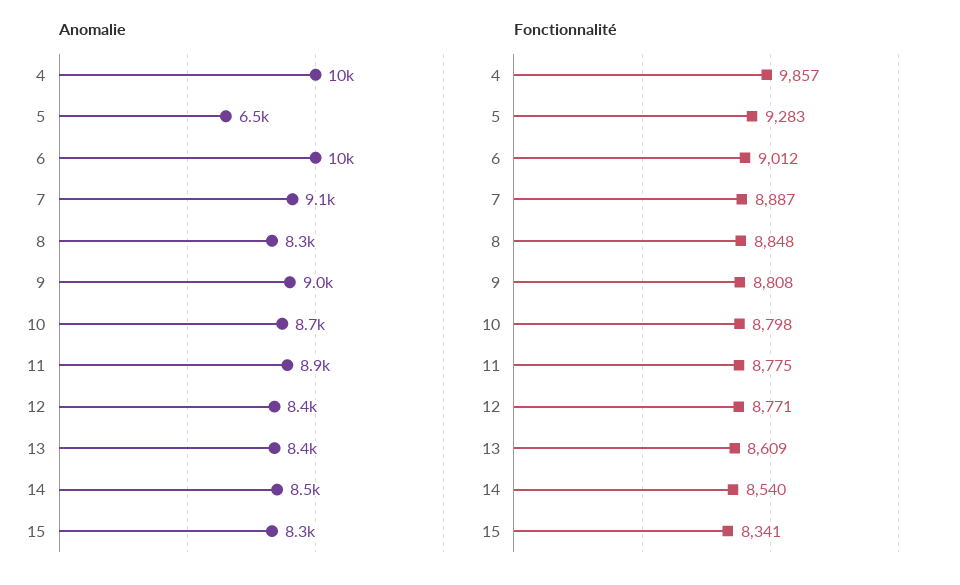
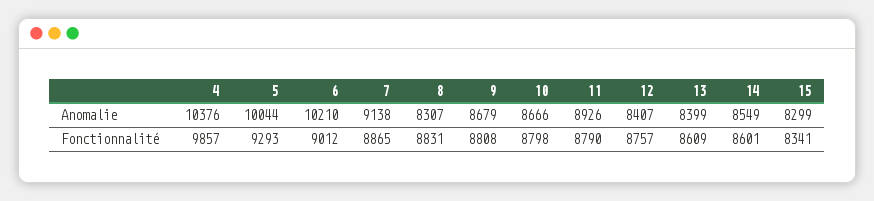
Anomalie, 5: 6500 -> 10044
Anomalie, 9: 9000 -> 8679
Fonctionnalité, 5: 9283 -> 9293
Fonctionnalité, 7: 8887 -> 8865
Fonctionnalité, 8: 8848 -> 8831
Fonctionnalité, 11: 8775 -> 8790
Fonctionnalité, 12: 8771 -> 8757
Fonctionnalité, 14: 8540 -> 8601

